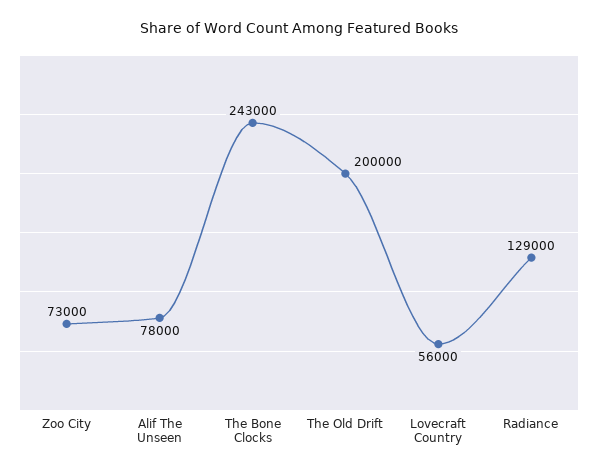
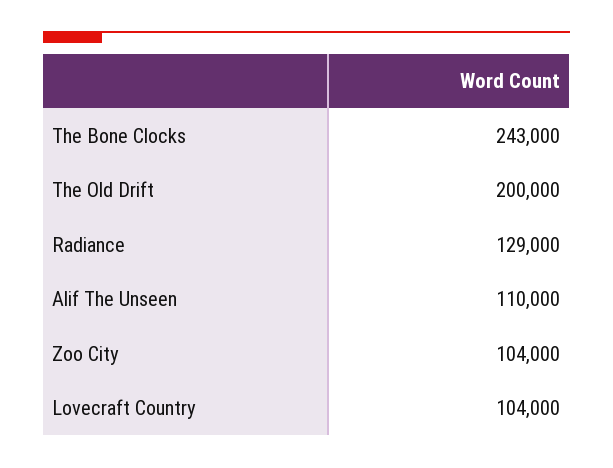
Zoo City: 73000 -> 104000
Alif The Unseen: 78000 -> 110000
Lovecraft Country: 56000 -> 104000

